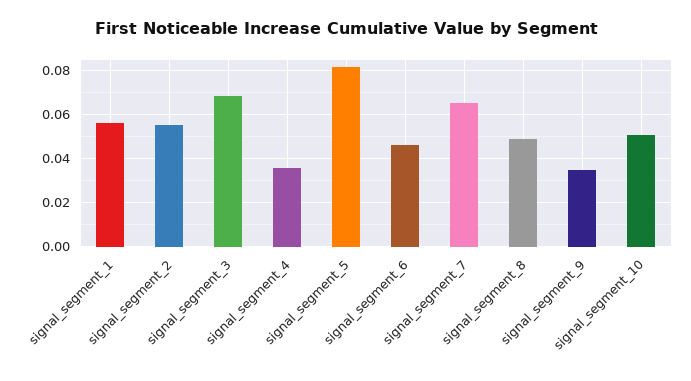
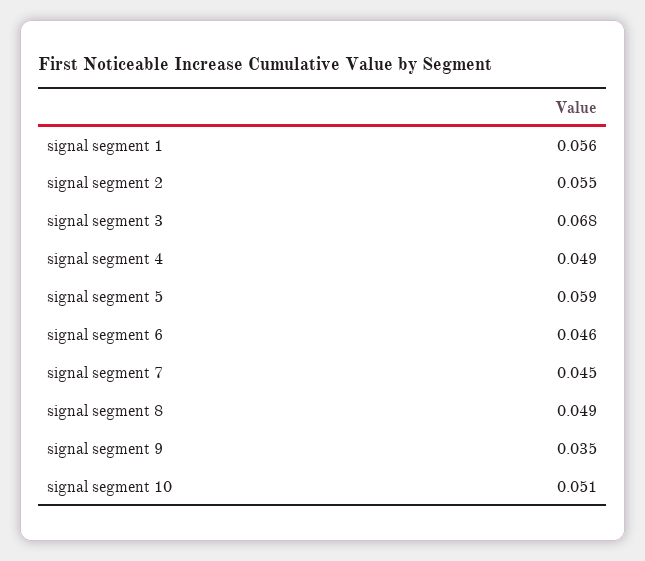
signal_segment_4: 0.035 -> 0.049
signal_segment_5: 0.08 -> 0.059
signal_segment_7: 0.065 -> 0.045

